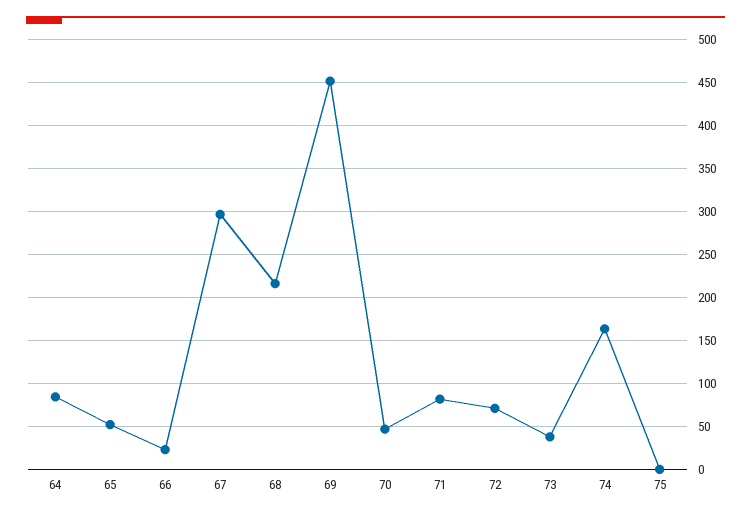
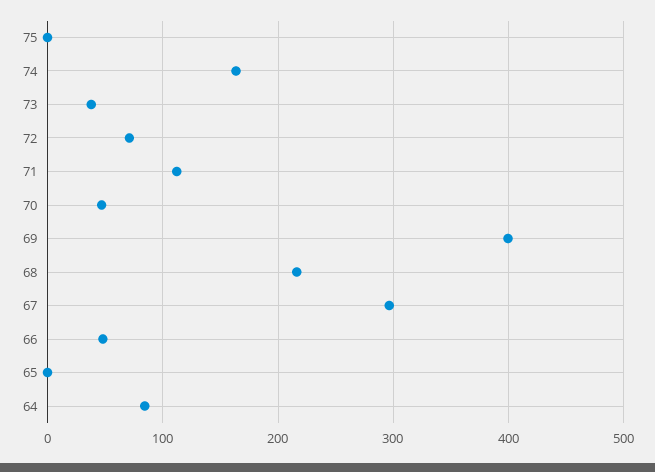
65: 50 -> 0
66: 20 -> 50
69: 450 -> 400
71: 80 -> 110

